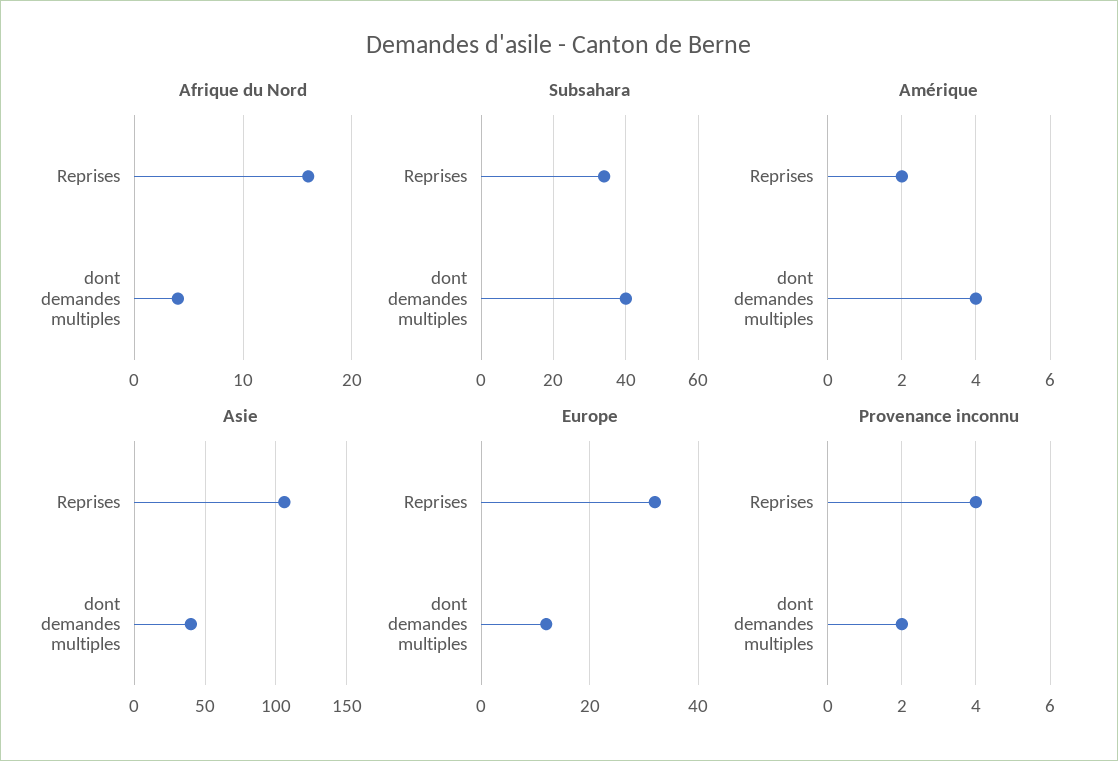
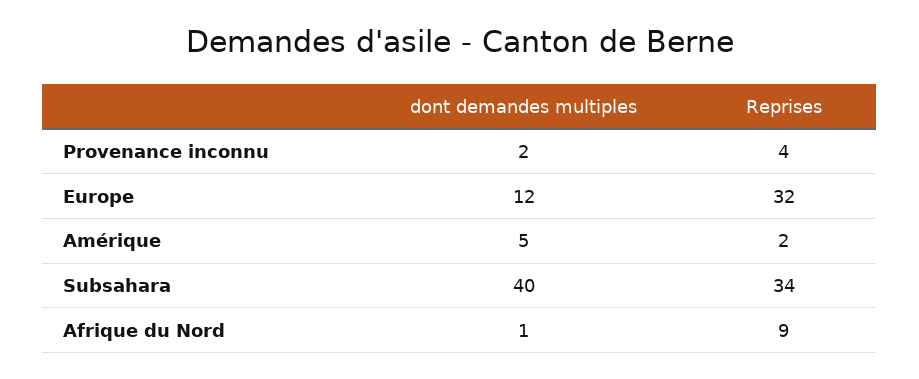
Afrique du Nord, Reprises: 16 -> 9
Afrique du Nord, dont demandes multiples: 4 -> 1
Amérique, dont demandes multiples: 4 -> 5
Asie, Reprises: 105 -> none
Asie, dont demandes multiples: 40 -> none

